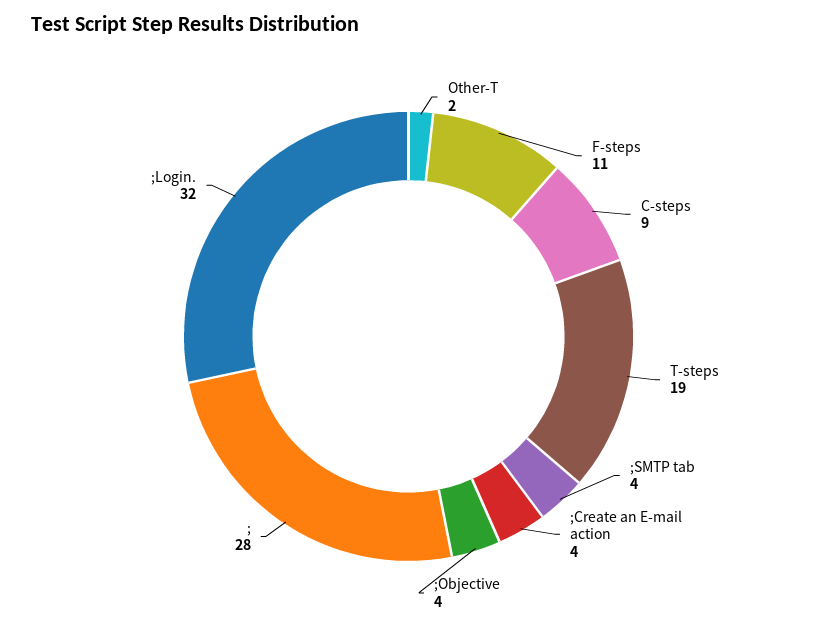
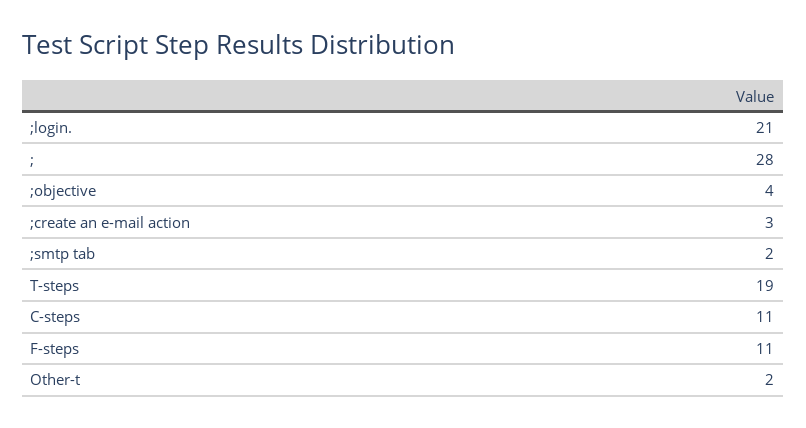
C-steps: 9 -> 11
;SMTP tab: 4 -> 2
;Create an E-mail action: 4 -> 3
;Login.: 32 -> 21

